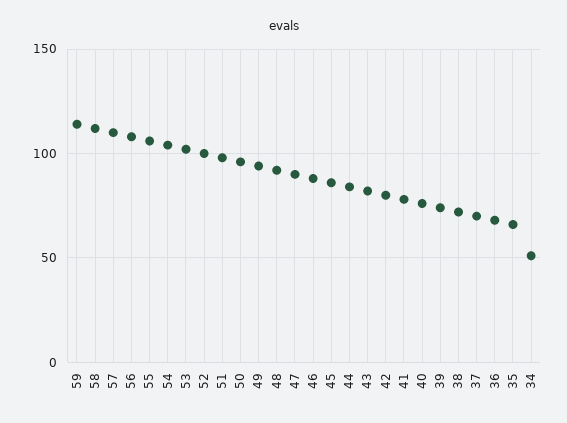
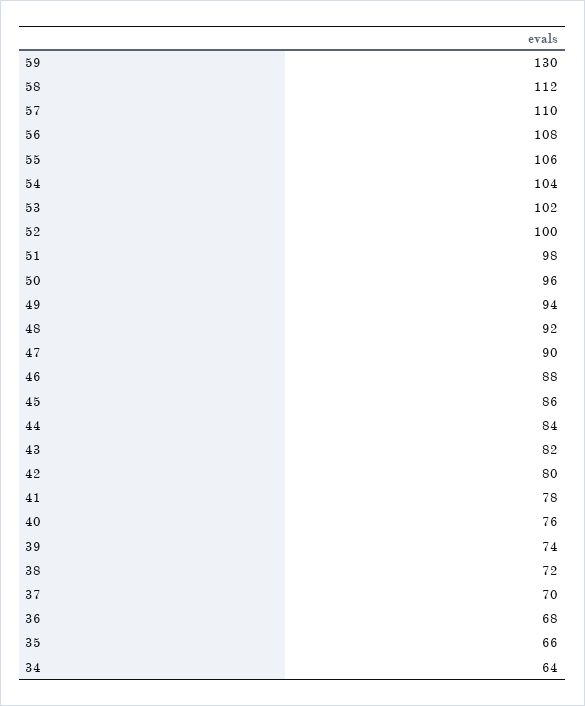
59: 115 -> 130
34: 50 -> 64

